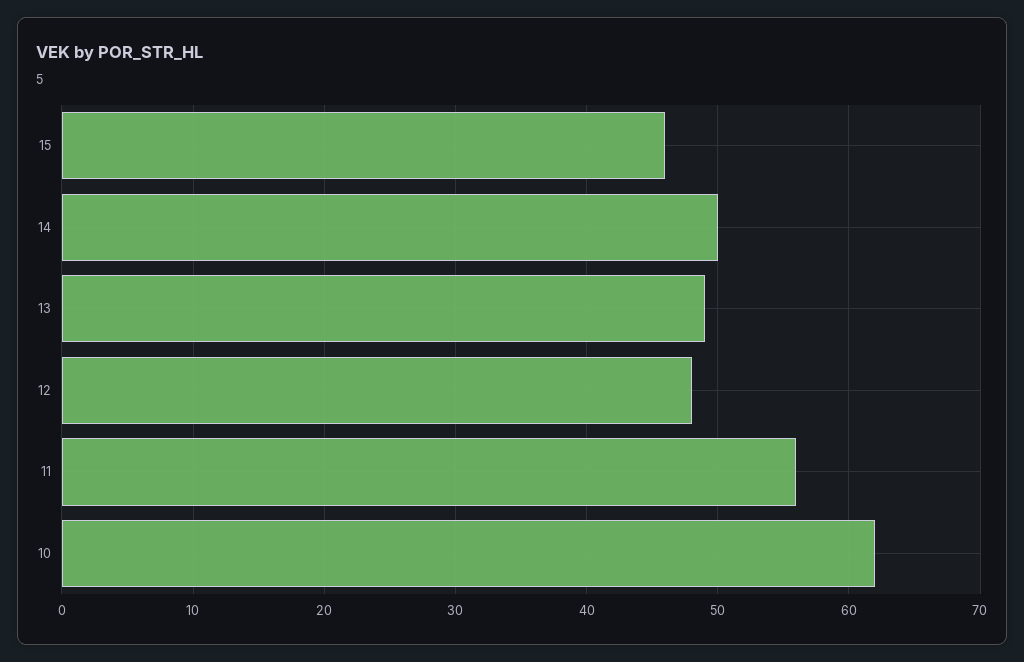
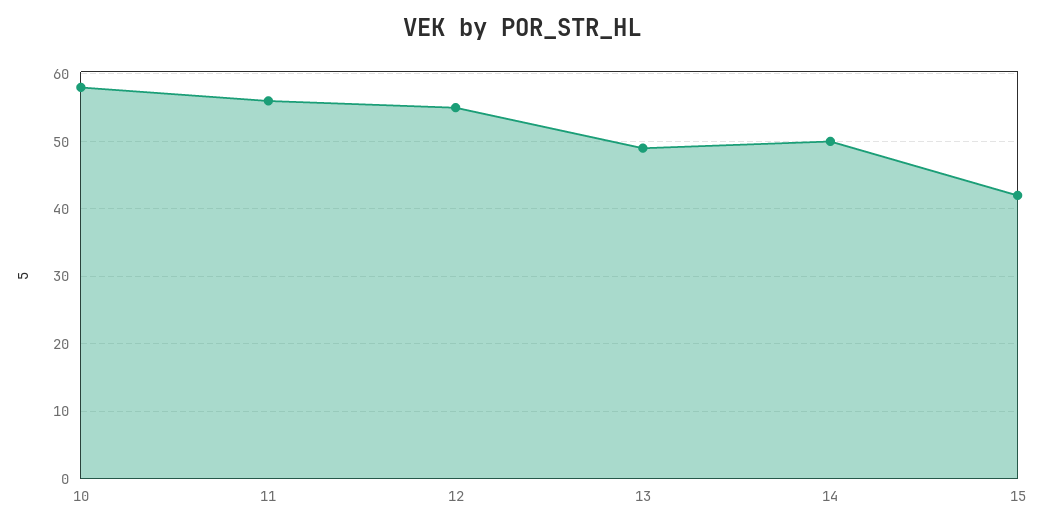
15: 46 -> 42
12: 48 -> 55
10: 62 -> 58

